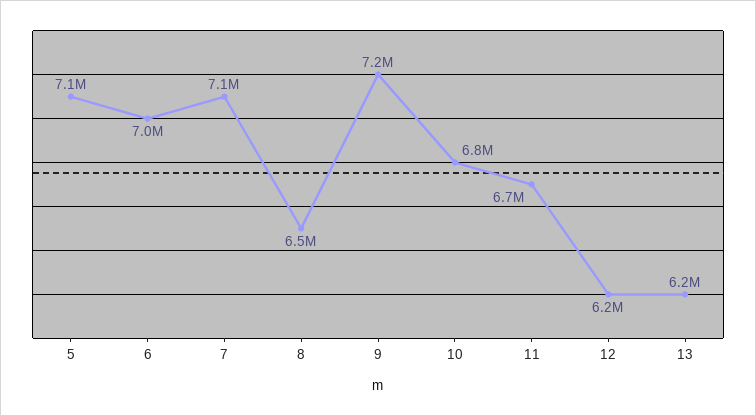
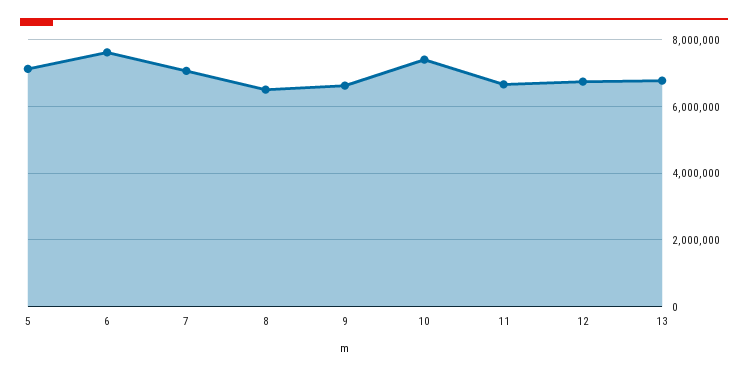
6: 7000000 -> 7600000
9: 7200000 -> 6600000
10: 6800000 -> 7400000
12: 6200000 -> 6800000
13: 6200000 -> 6800000

